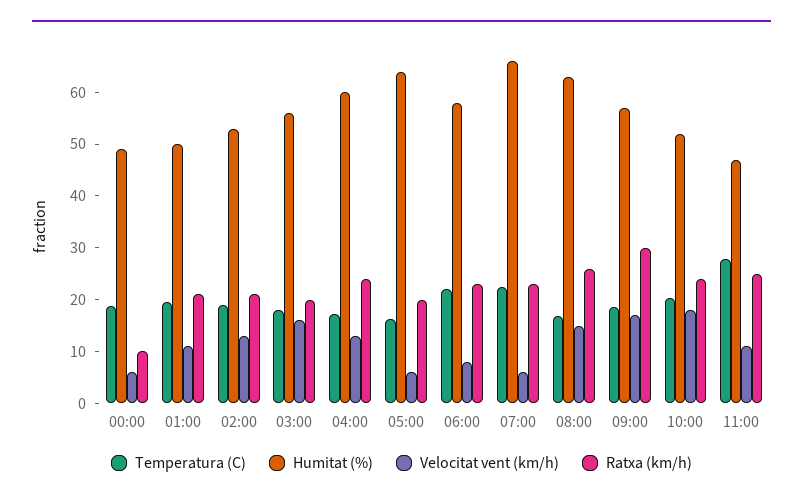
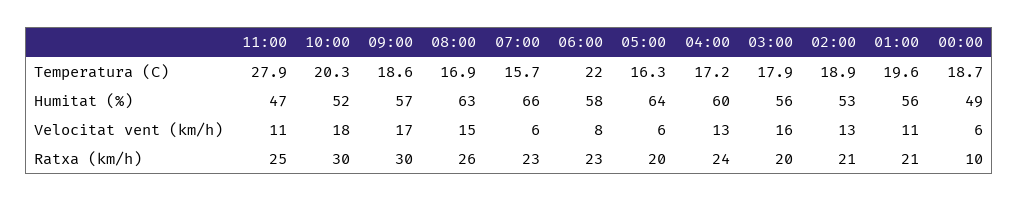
Humitat (%), 01:00: 50 -> 56
Temperatura (C), 07:00: 22 -> 15.7
Ratxa (km/h), 10:00: 24 -> 30

